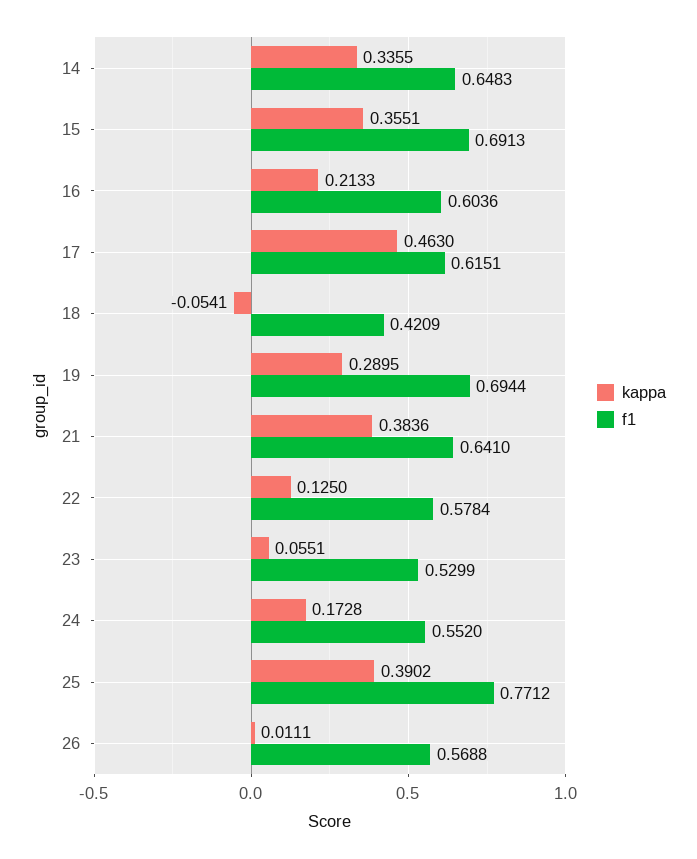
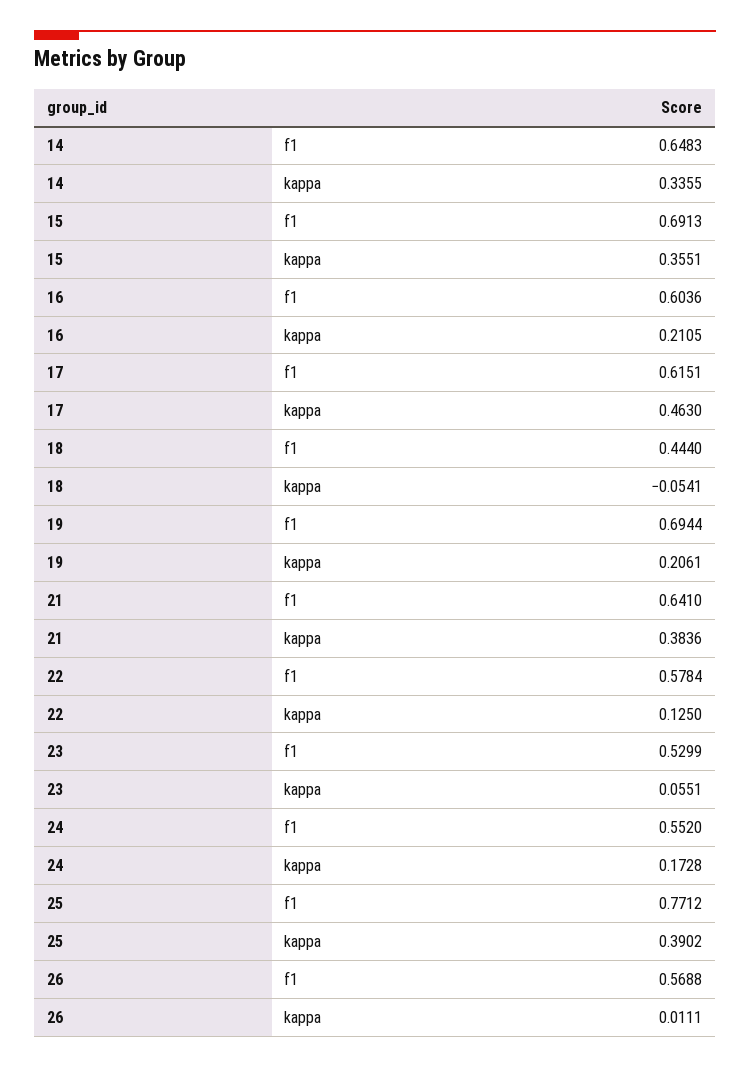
kappa, 16: 0.2133 -> 0.2105
f1, 18: 0.4209 -> 0.444
kappa, 19: 0.2895 -> 0.2061

